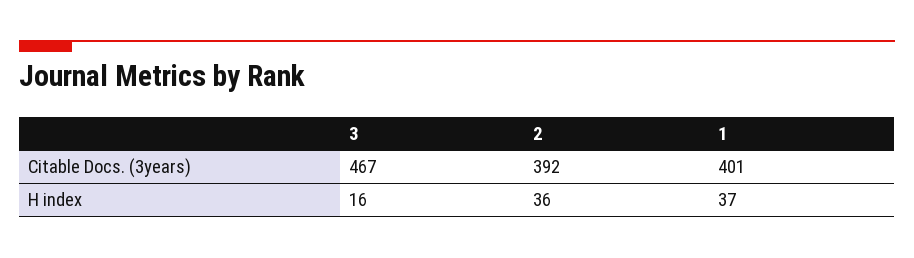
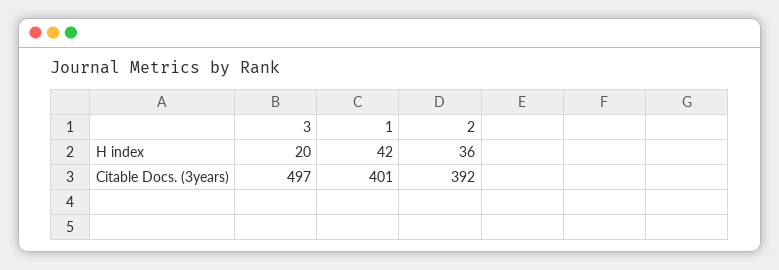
3, Citable Docs. (3years): 467 -> 497
3, H index: 16 -> 20
1, H index: 37 -> 42

